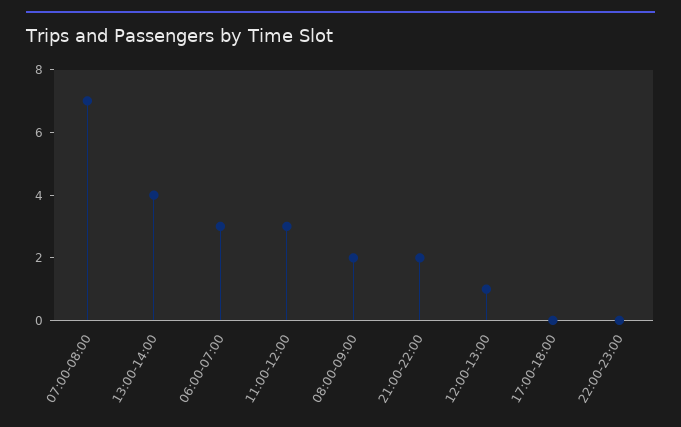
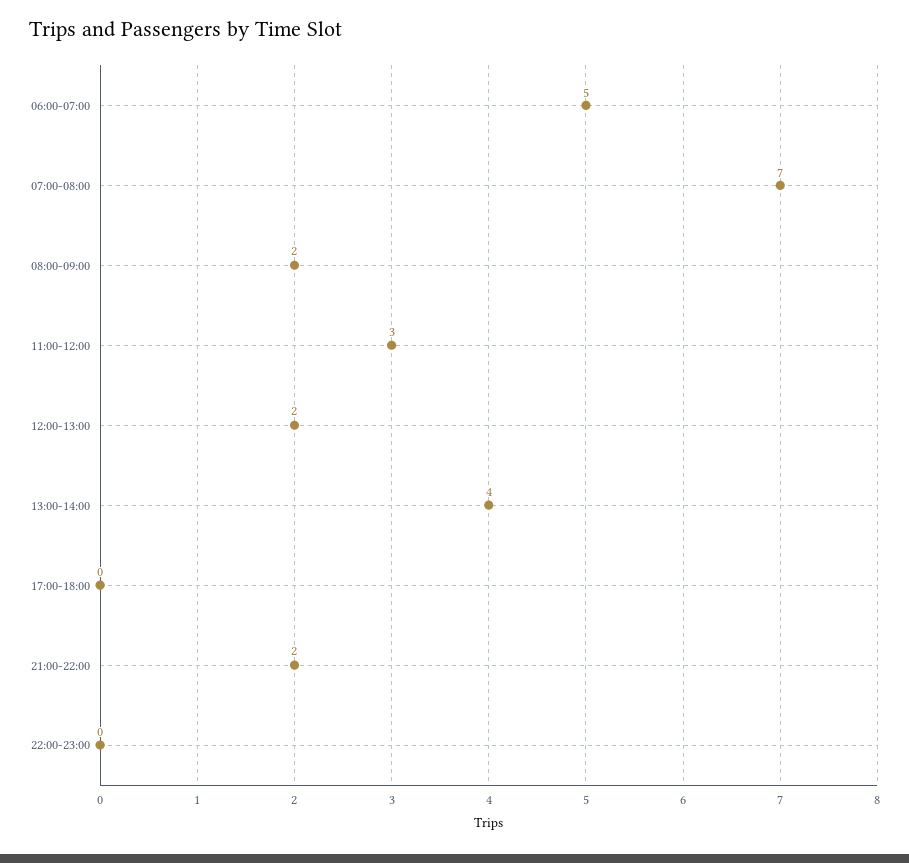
06:00-07:00: 3 -> 5
12:00-13:00: 1 -> 2

